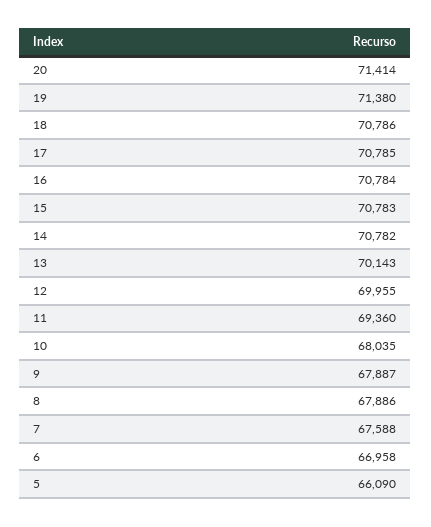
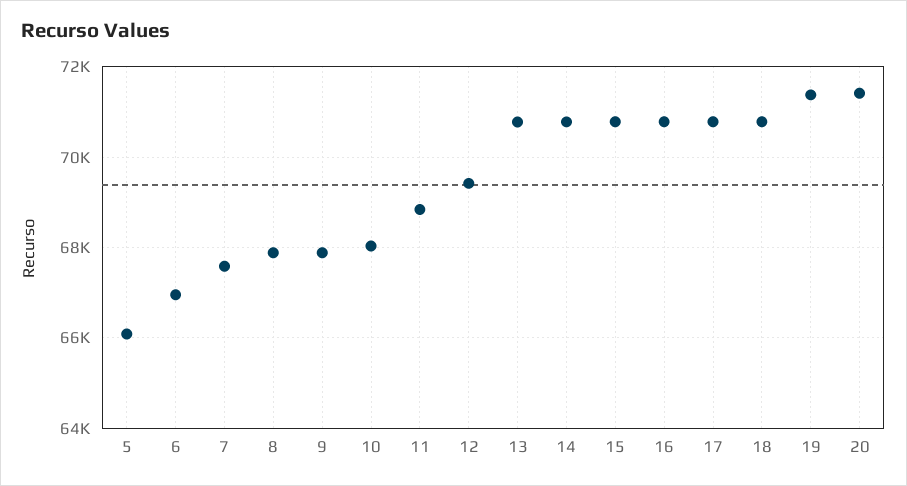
13: 70143 -> 70800
12: 69955 -> 69400
11: 69360 -> 68800

